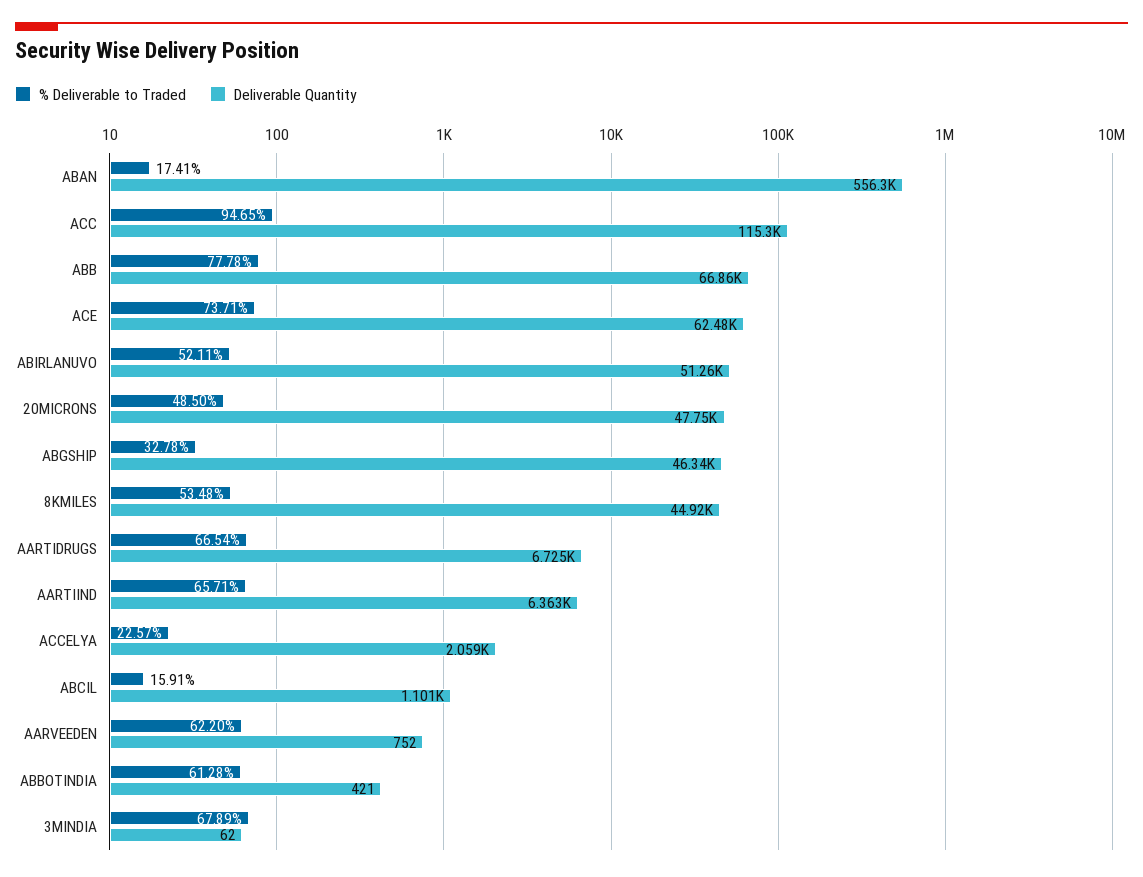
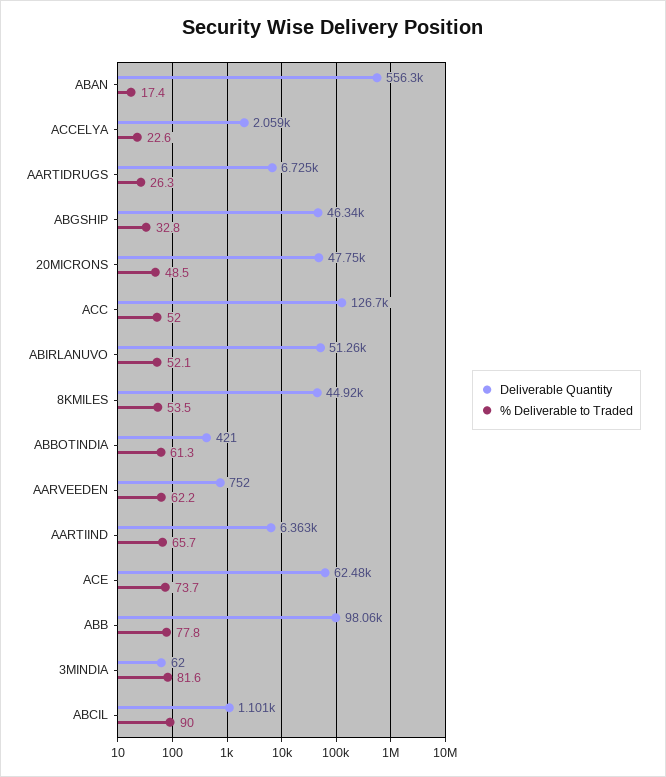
% Deliverable to Traded, ACC: 94.65 -> 52
Deliverable Quantity, ACC: 115300 -> 126700
Deliverable Quantity, ABB: 66860 -> 98060
% Deliverable to Traded, AARTIDRUGS: 66.54 -> 26.3
% Deliverable to Traded, ABCIL: 15.91 -> 90
% Deliverable to Traded, 3MINDIA: 67.89 -> 81.6

